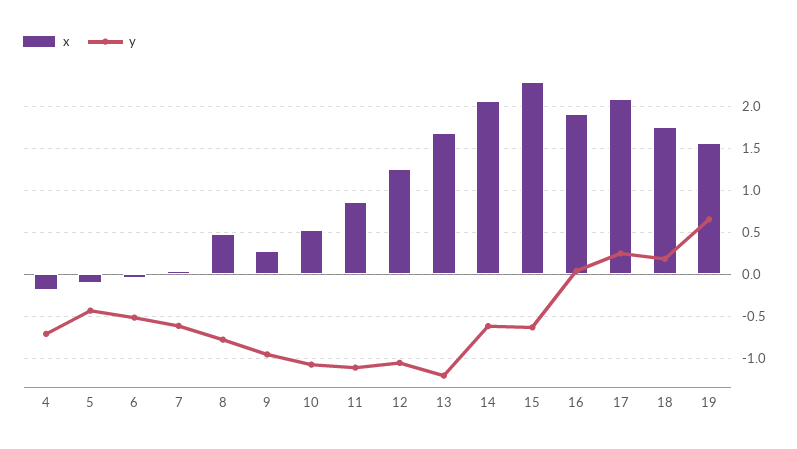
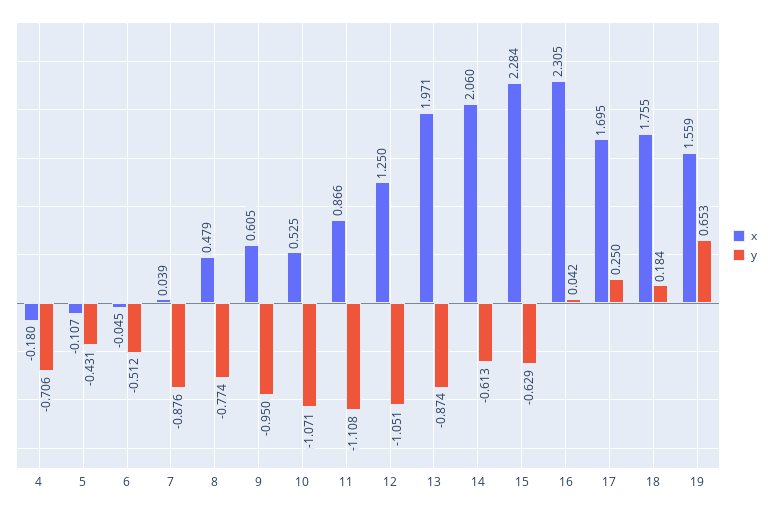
y, 7: -0.6 -> -0.876
x, 9: 0.3 -> 0.605
x, 13: 1.7 -> 1.971
y, 13: -1.2 -> -0.874
x, 16: 1.9 -> 2.305
x, 17: 2.1 -> 1.695

